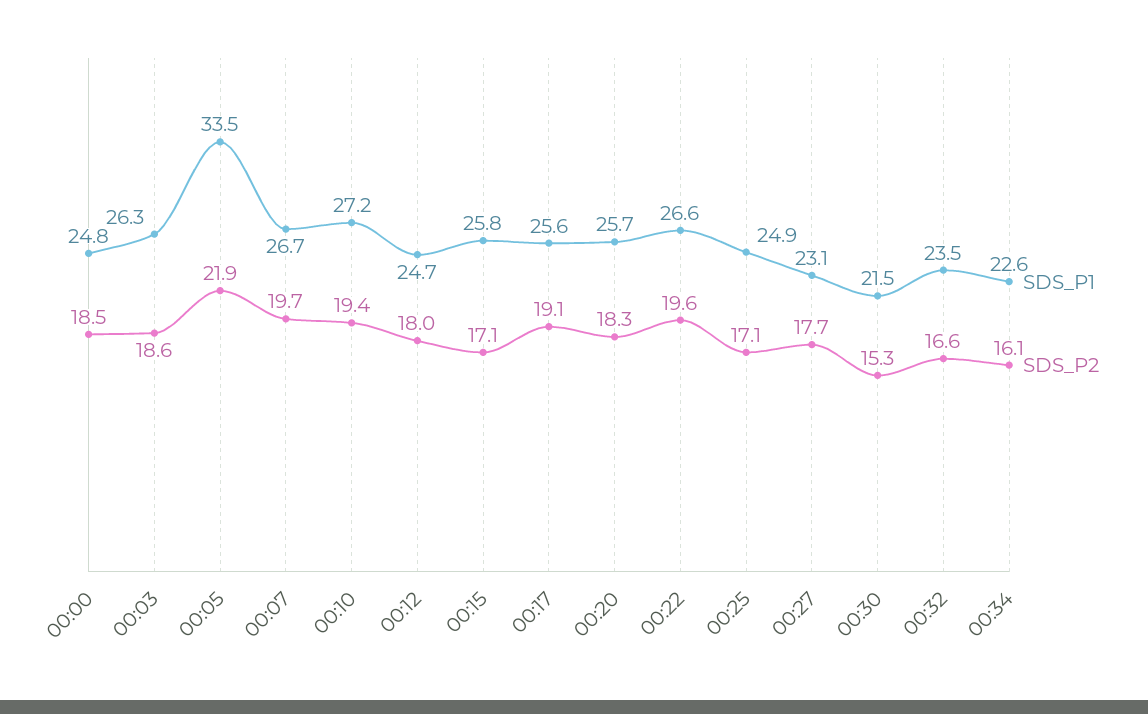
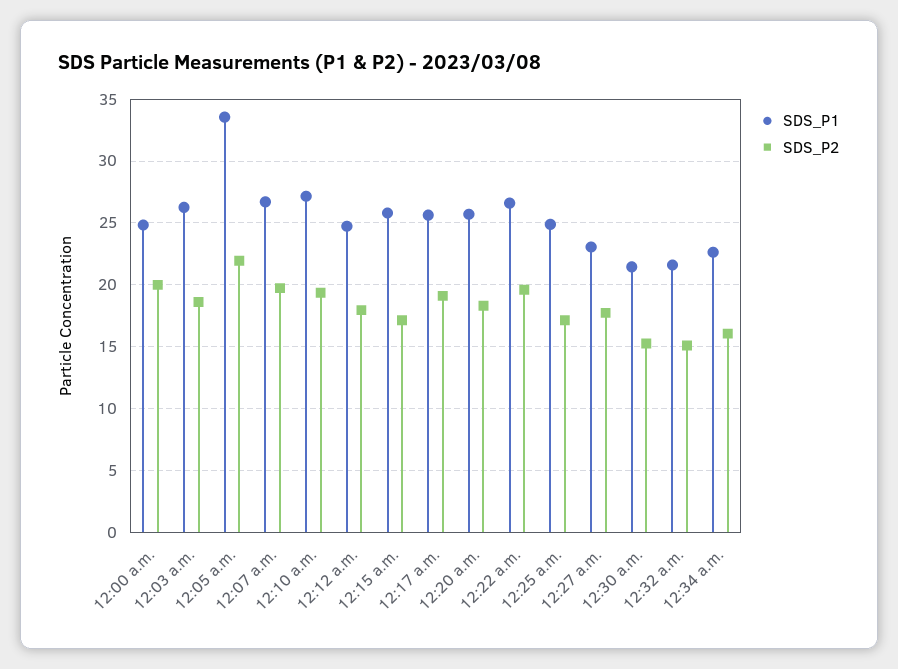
SDS_P2, 00:00: 18.5 -> 20
SDS_P1, 00:32: 23.5 -> 21.5
SDS_P2, 00:32: 16.6 -> 15

